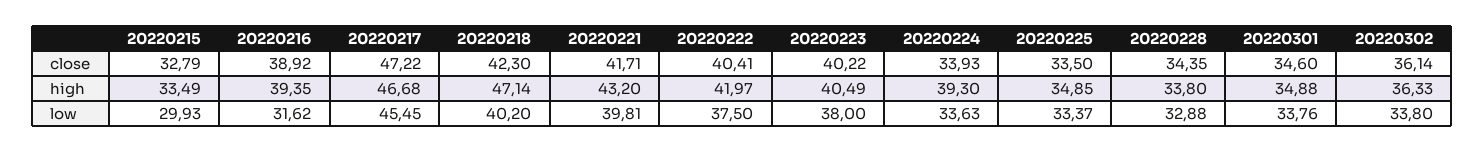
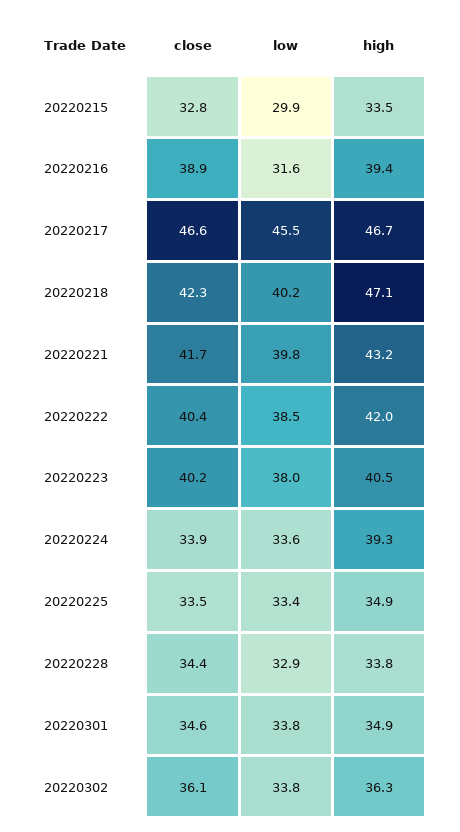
20220217, close: 47.22 -> 46.6
20220222, low: 37.5 -> 38.5

